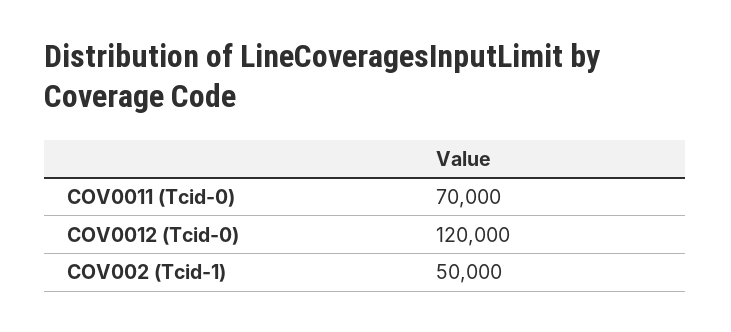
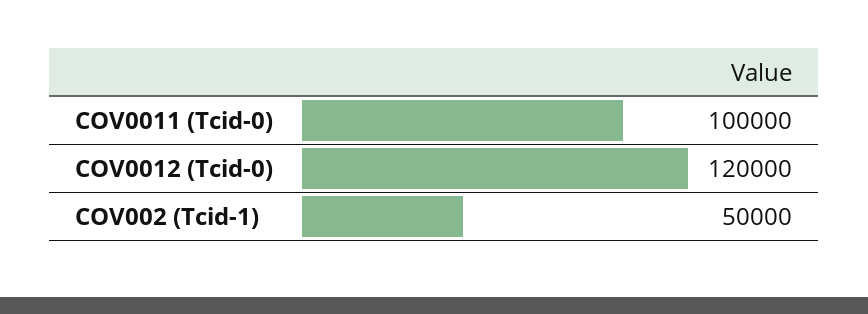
COV0011 (Tcid-0): 70000 -> 100000

